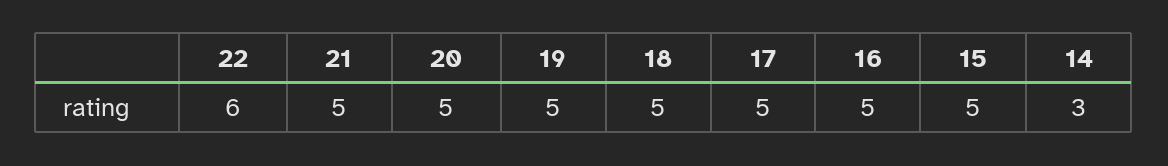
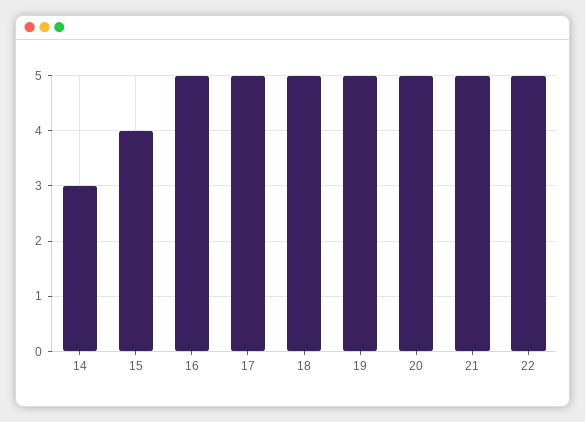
22: 6 -> 5
15: 5 -> 4

